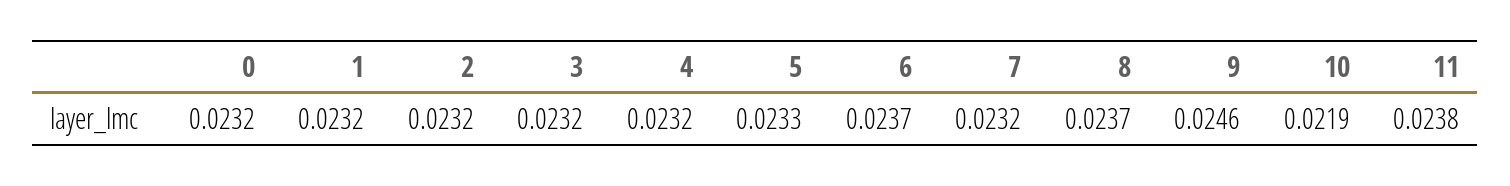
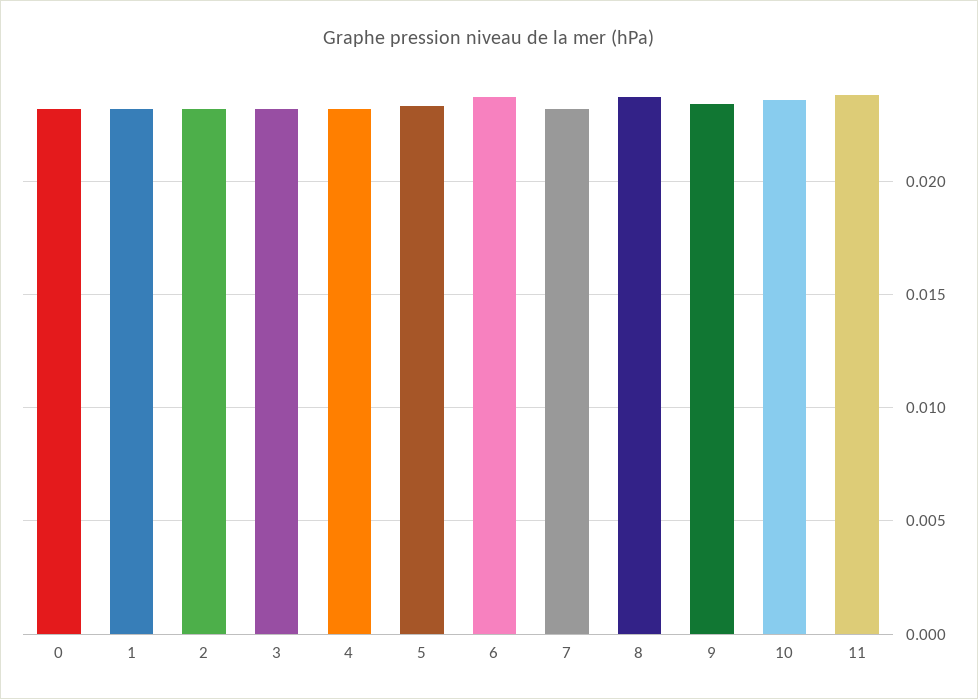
9: 0.0246 -> 0.0235
10: 0.0219 -> 0.0235

